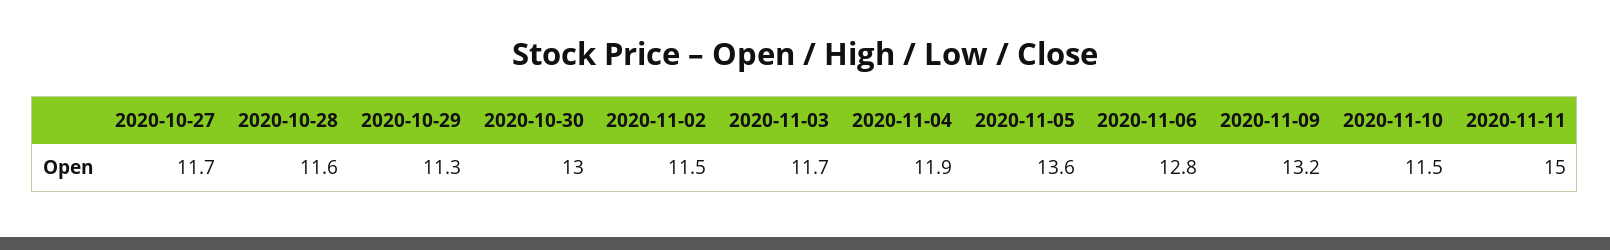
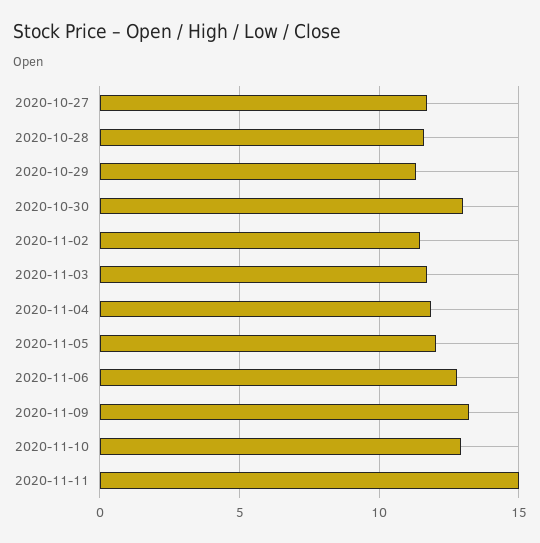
2020-11-05: 13.6 -> 12
2020-11-10: 11.5 -> 13

